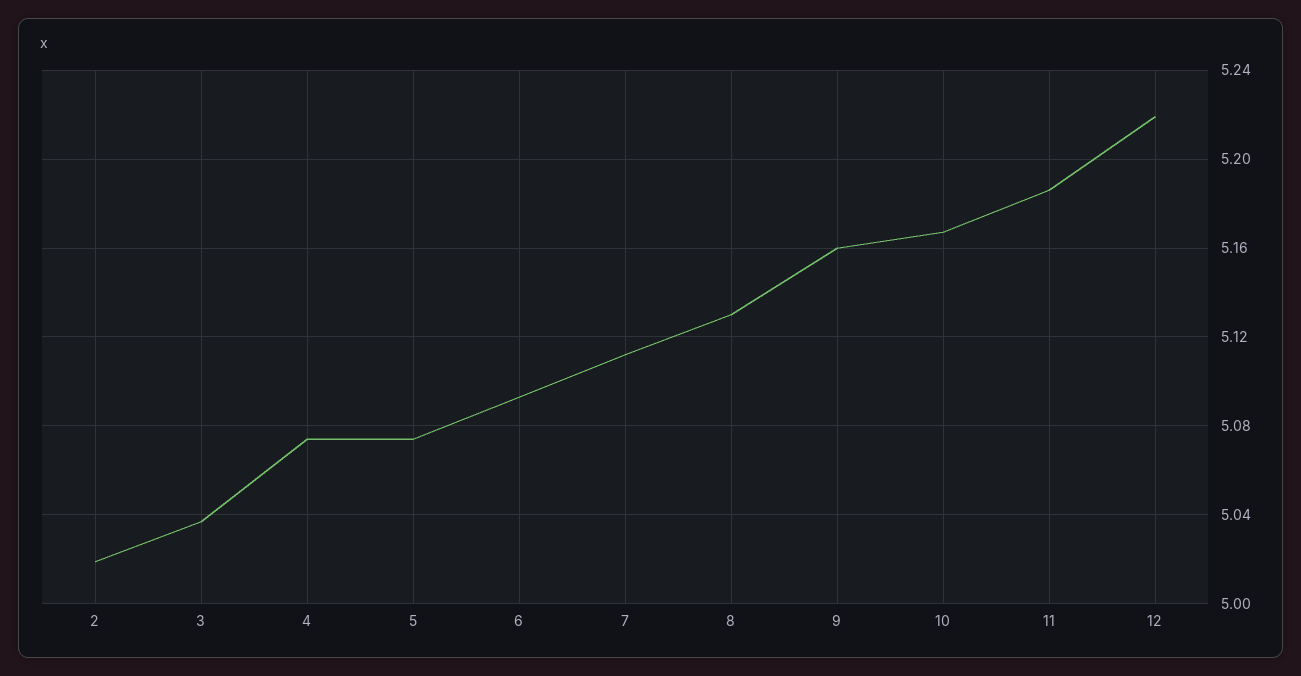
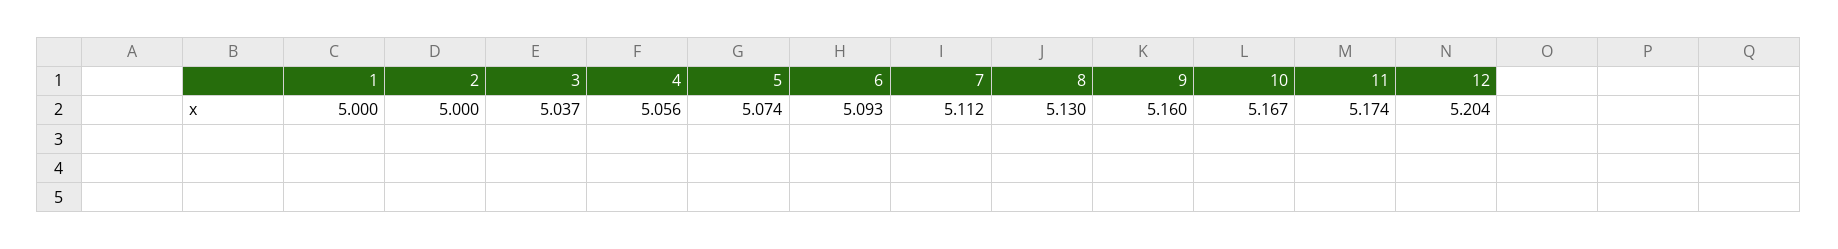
2: 5.02 -> 5
4: 5.075 -> 5.056
11: 5.185 -> 5.174
12: 5.22 -> 5.204
1: none -> 5

